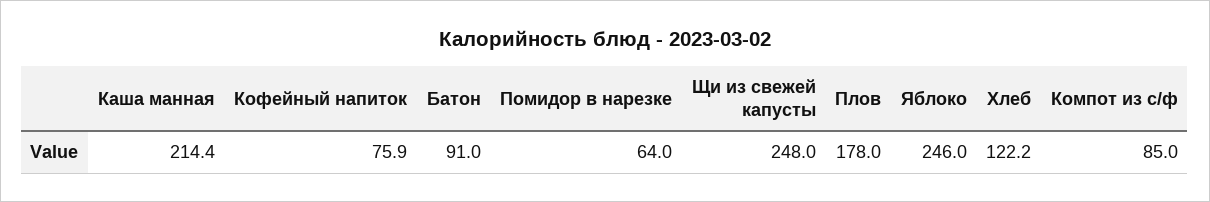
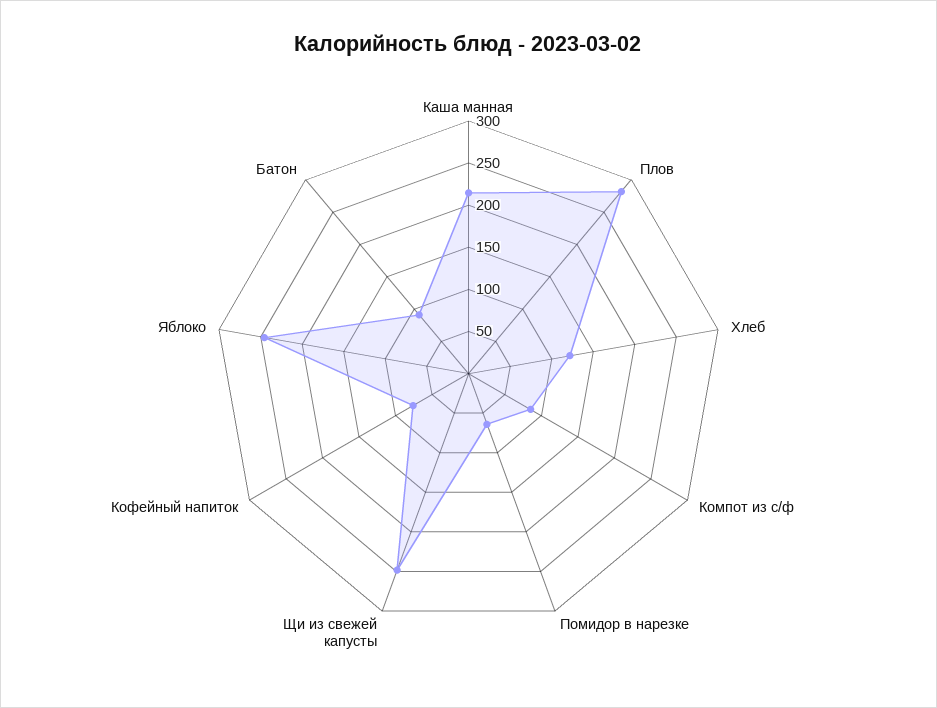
Плов: 178 -> 280

